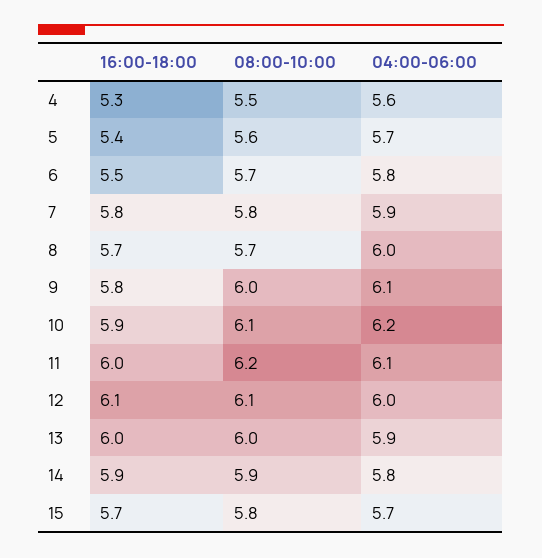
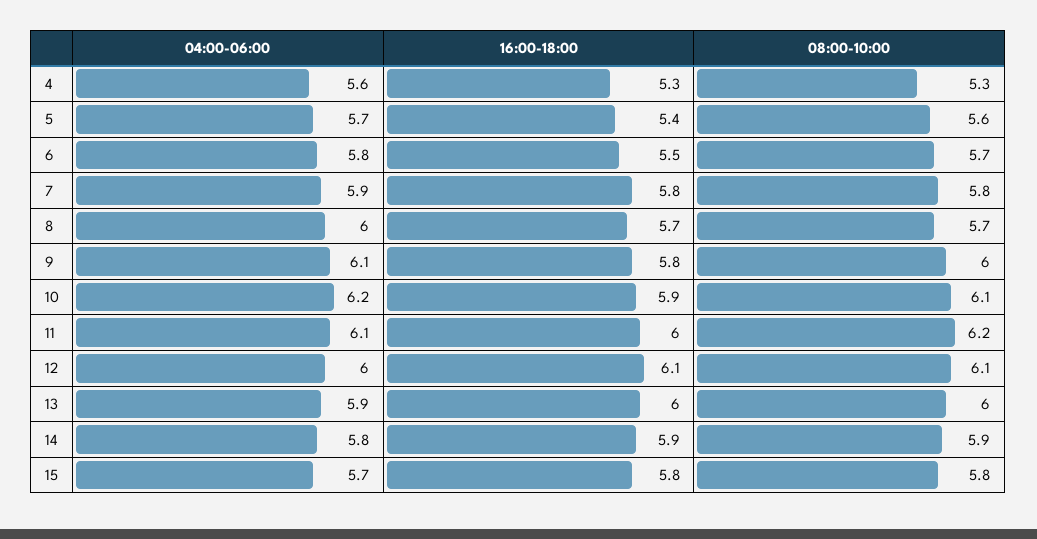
08:00-10:00, 4: 5.5 -> 5.3
16:00-18:00, 15: 5.7 -> 5.8

